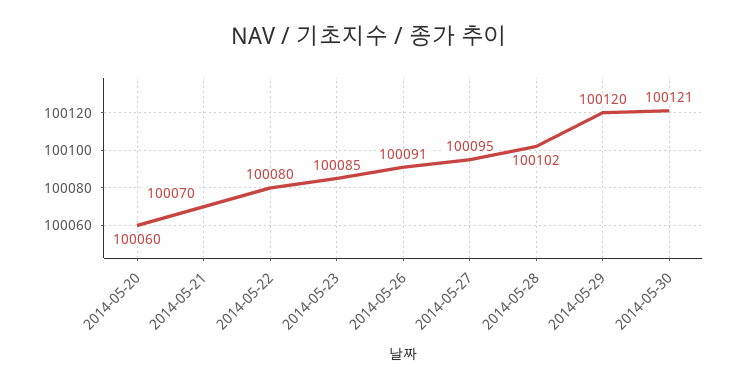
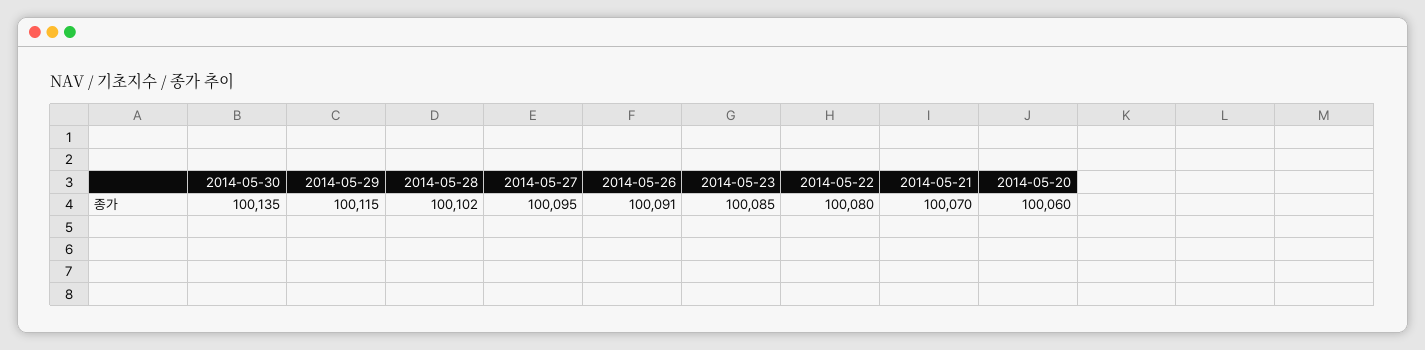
2014-05-29: 100120 -> 100115
2014-05-30: 100121 -> 100135

